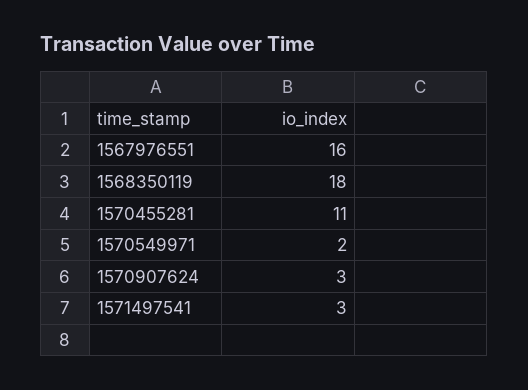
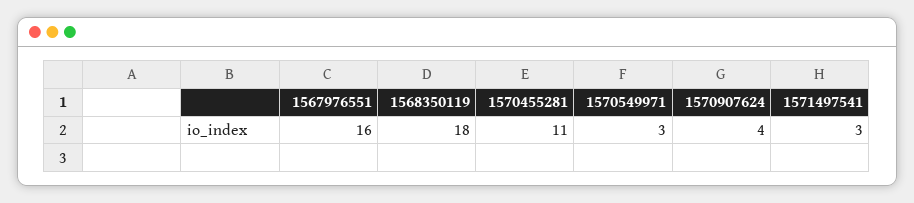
1570549971: 2 -> 3
1570907624: 3 -> 4

